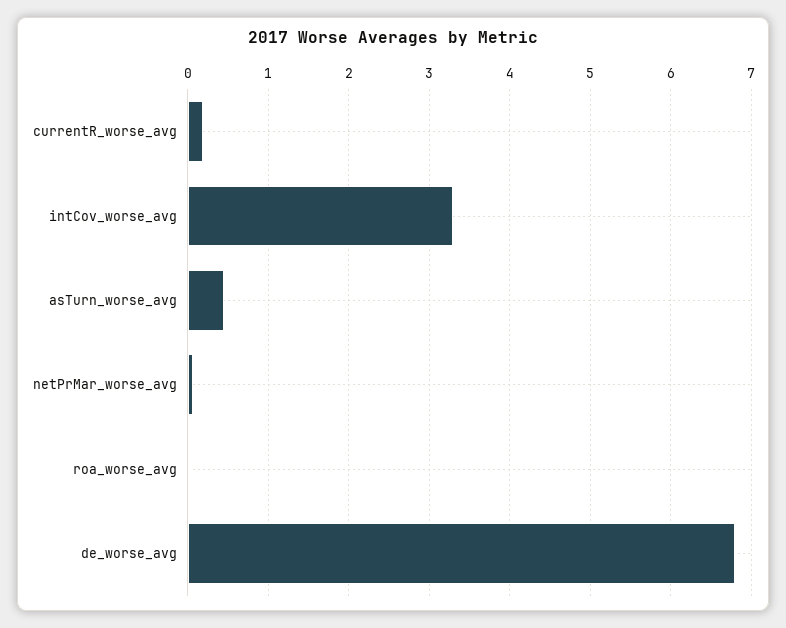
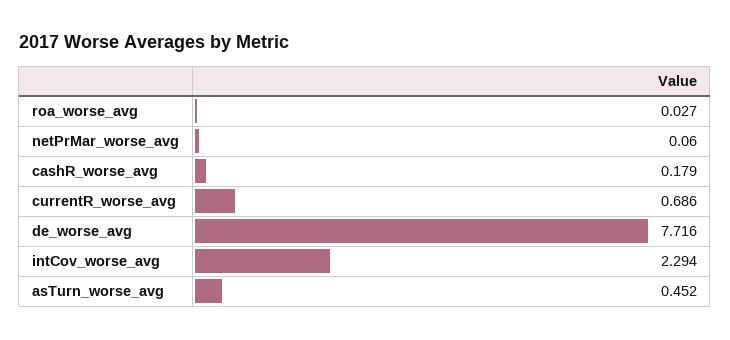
currentR_worse_avg: 0.2 -> 0.686
intCov_worse_avg: 3.3 -> 2.294
de_worse_avg: 6.8 -> 7.716
cashR_worse_avg: none -> 0.179

